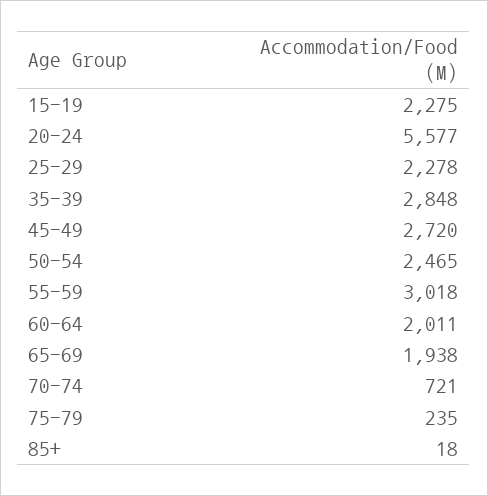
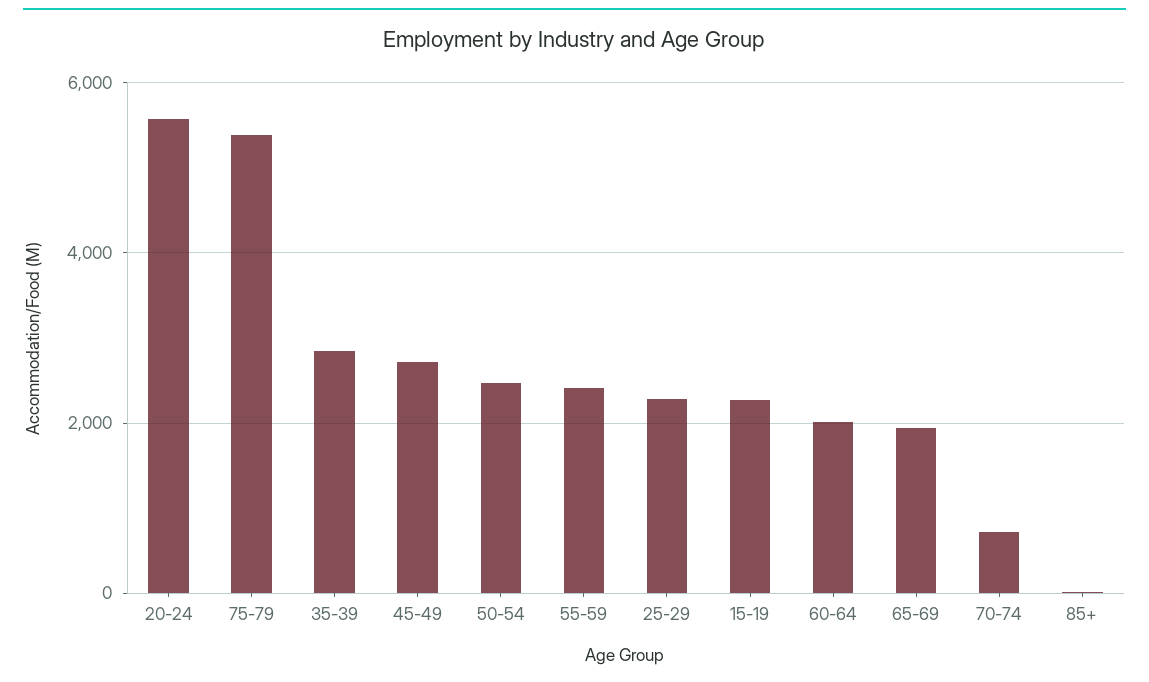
55-59: 3018 -> 2400
75-79: 235 -> 5400

